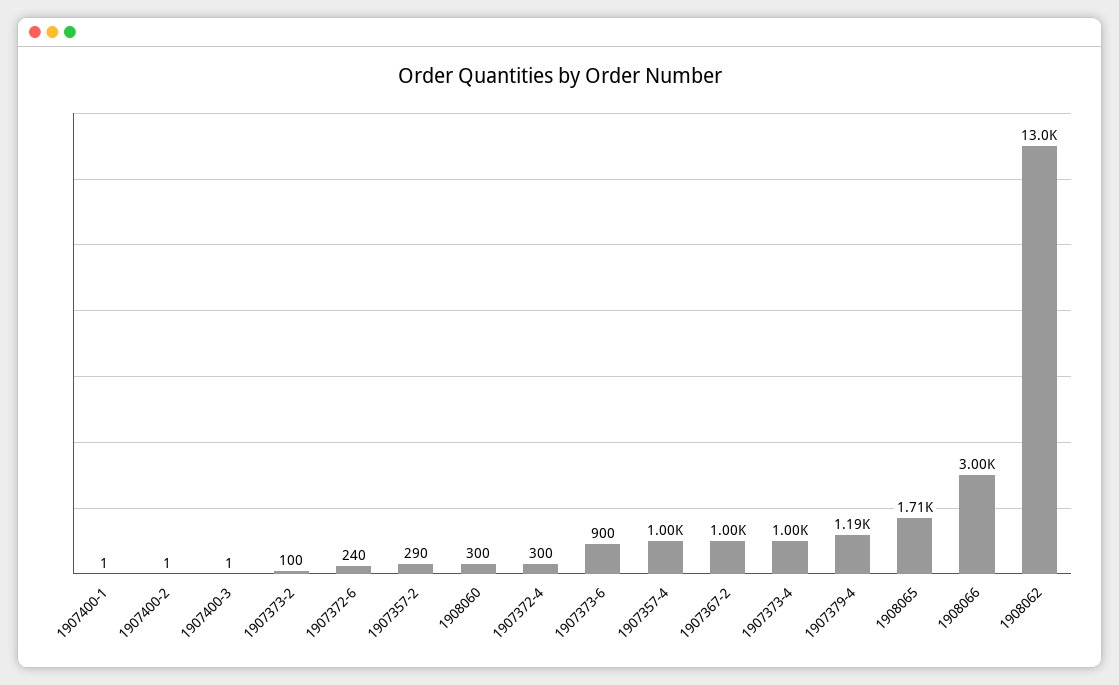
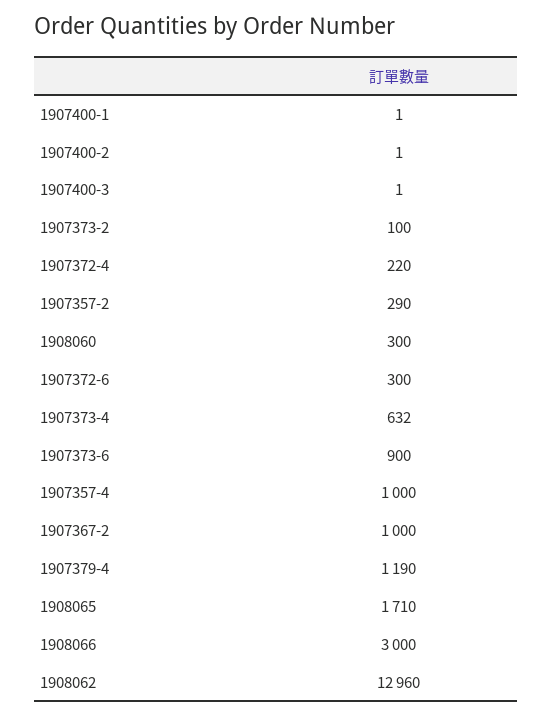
1907372-6: 240 -> 300
1907372-4: 300 -> 220
1907373-4: 1000 -> 632

